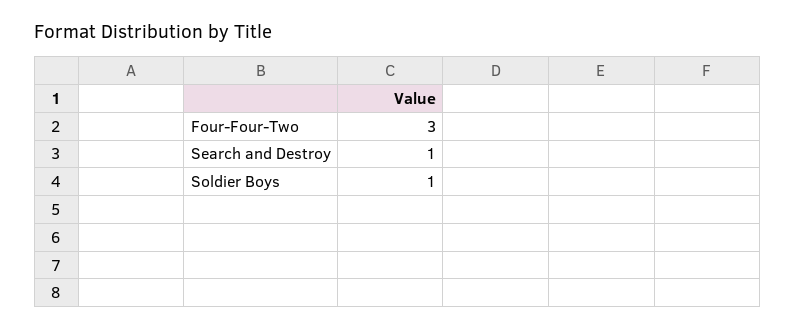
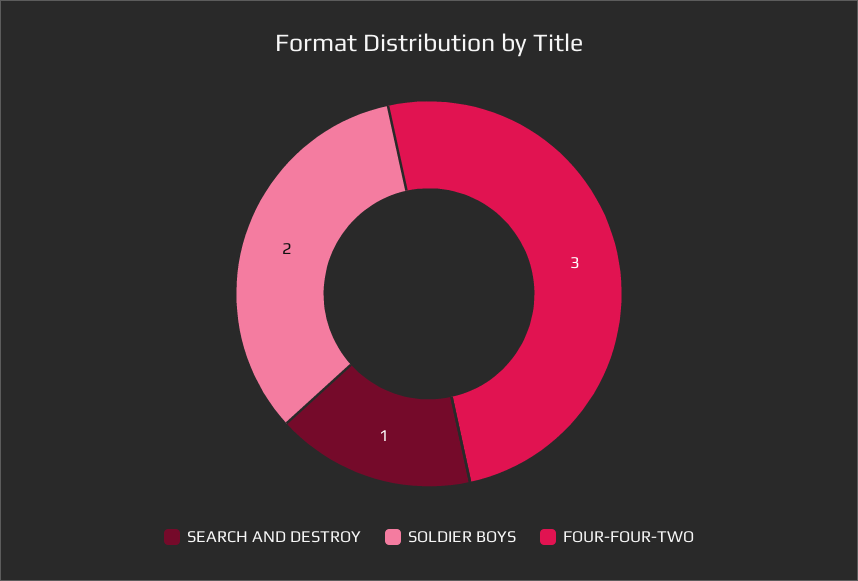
Soldier Boys: 1 -> 2

